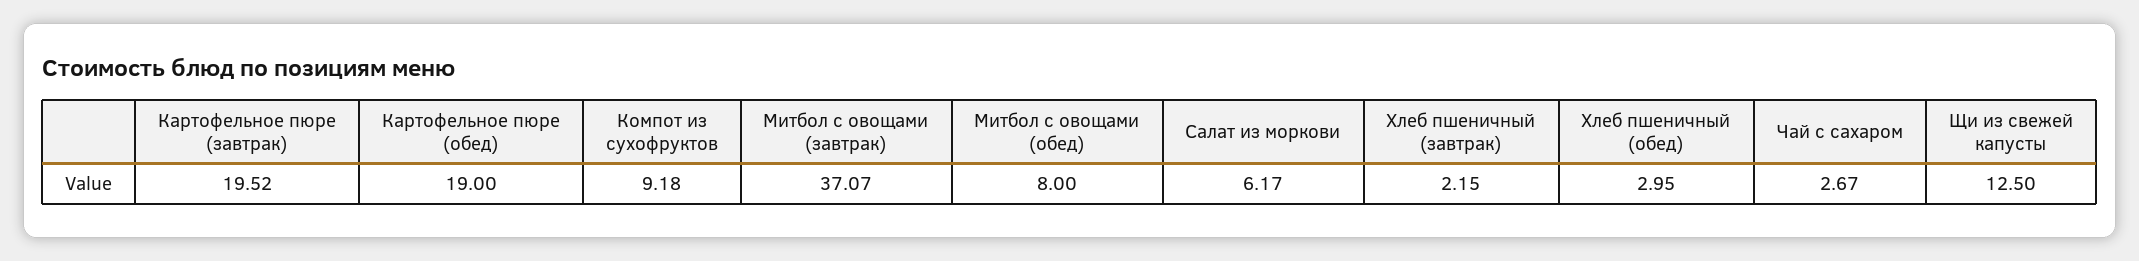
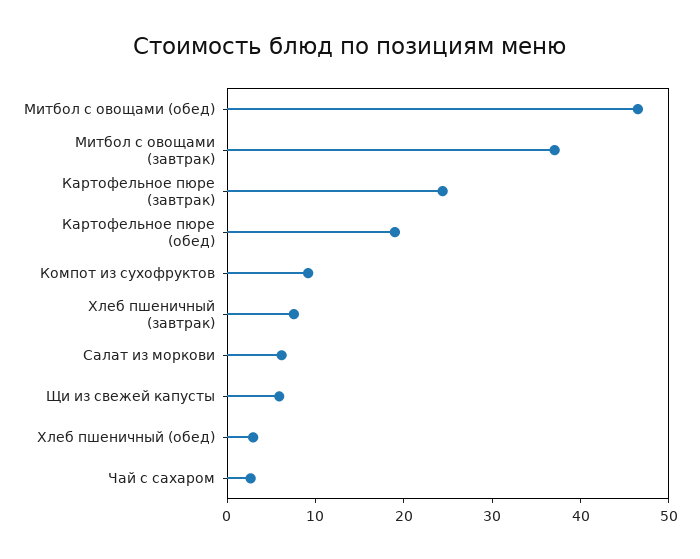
Картофельное пюре (завтрак): 19.52 -> 24
Митбол с овощами (обед): 8 -> 46
Хлеб пшеничный (завтрак): 2.15 -> 8
Щи из свежей капусты: 12.5 -> 6

